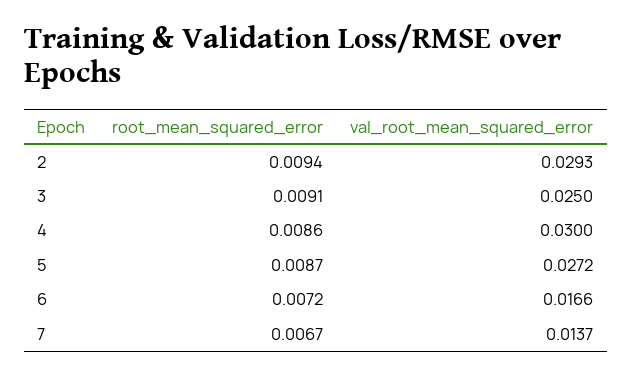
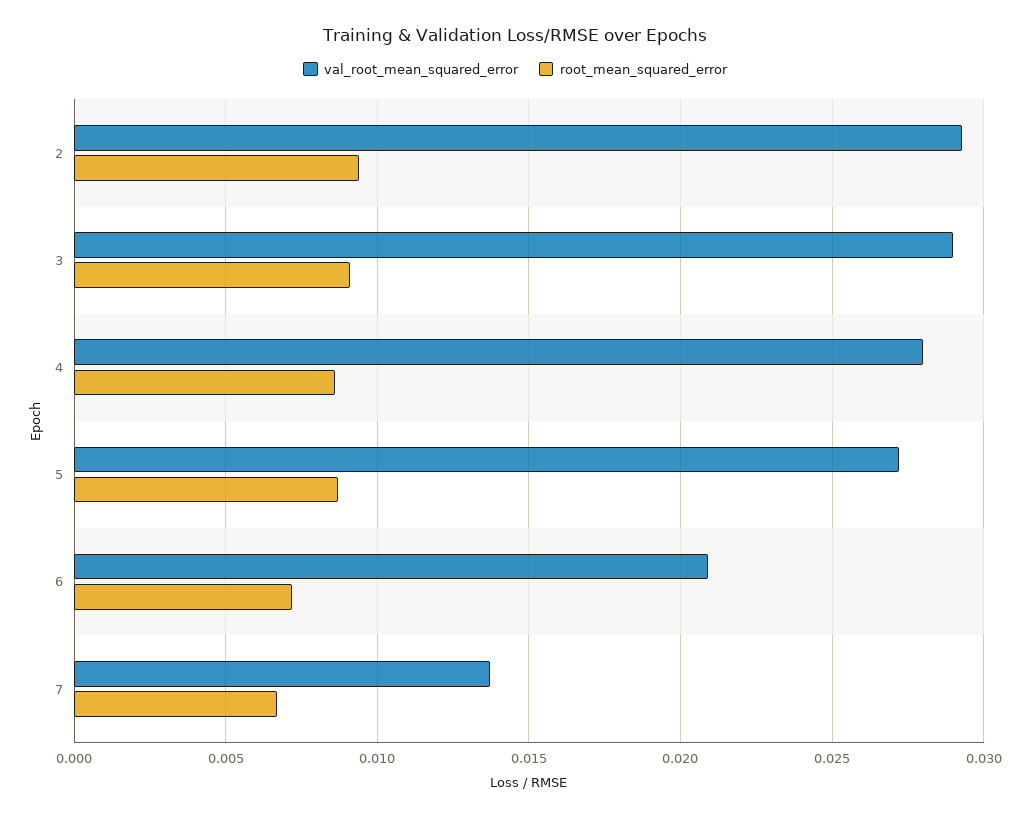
val_root_mean_squared_error, 3: 0.025 -> 0.029
val_root_mean_squared_error, 4: 0.03 -> 0.028
val_root_mean_squared_error, 6: 0.0166 -> 0.021

